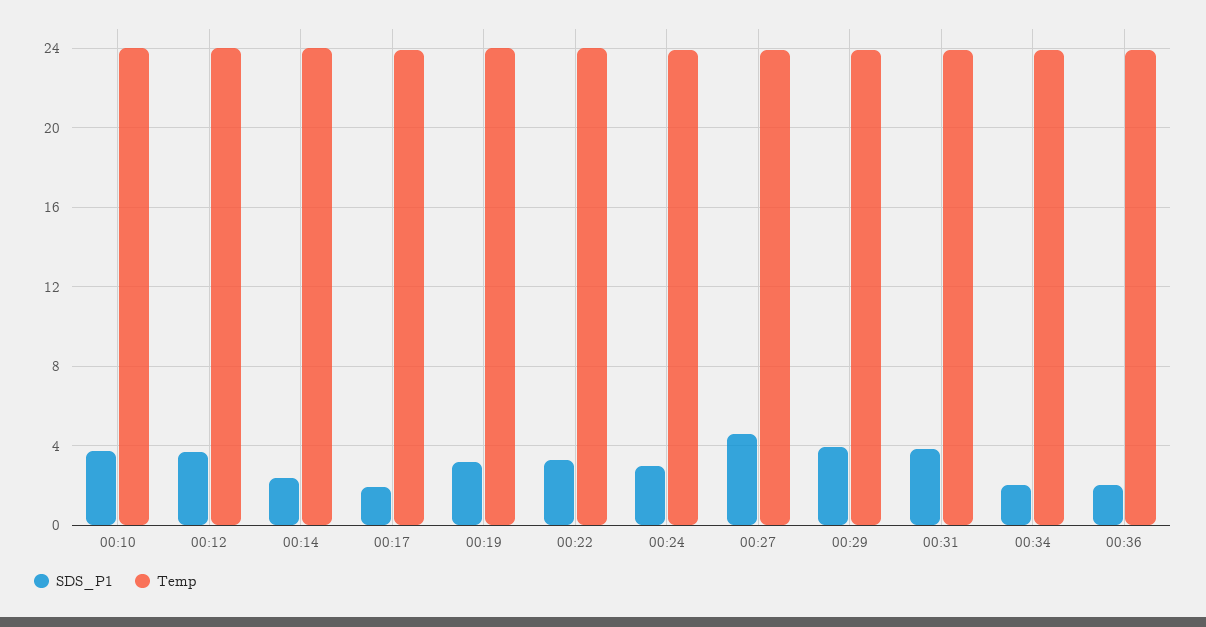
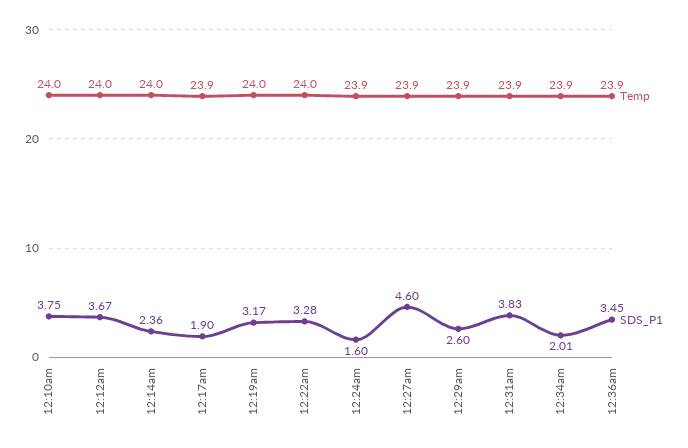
SDS_P1, 00:24: 3 -> 1.6
SDS_P1, 00:29: 4 -> 2.6
SDS_P1, 00:36: 2 -> 3.45

